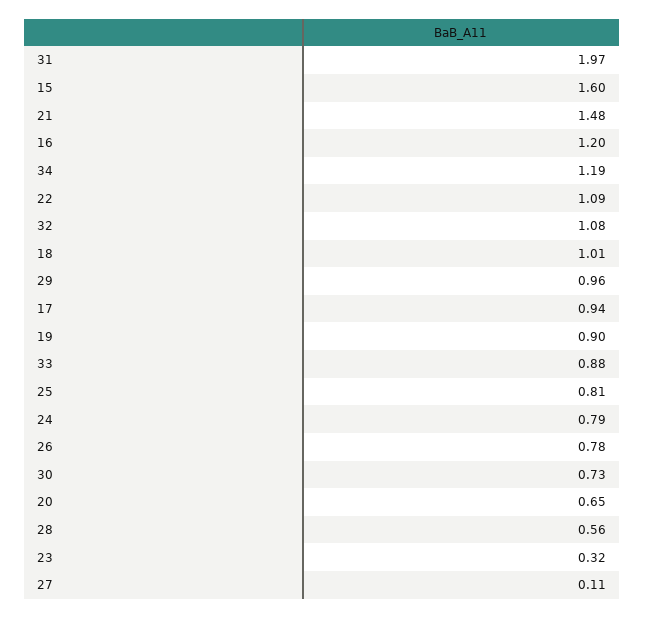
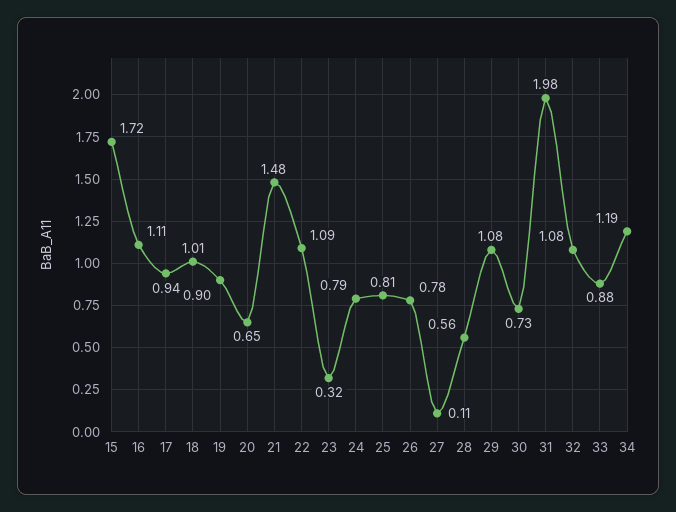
31: 1.97 -> 1.98
15: 1.6 -> 1.72
16: 1.2 -> 1.11
29: 0.96 -> 1.08

